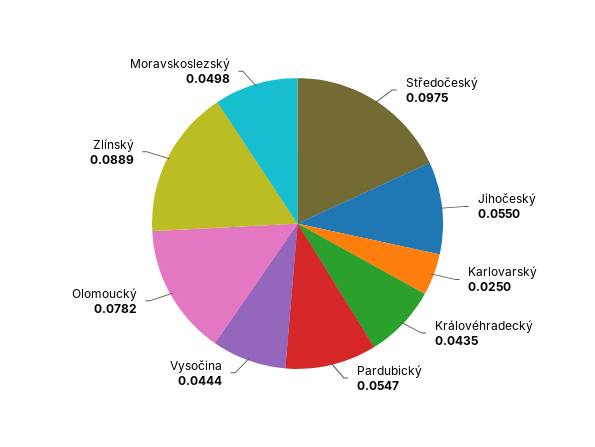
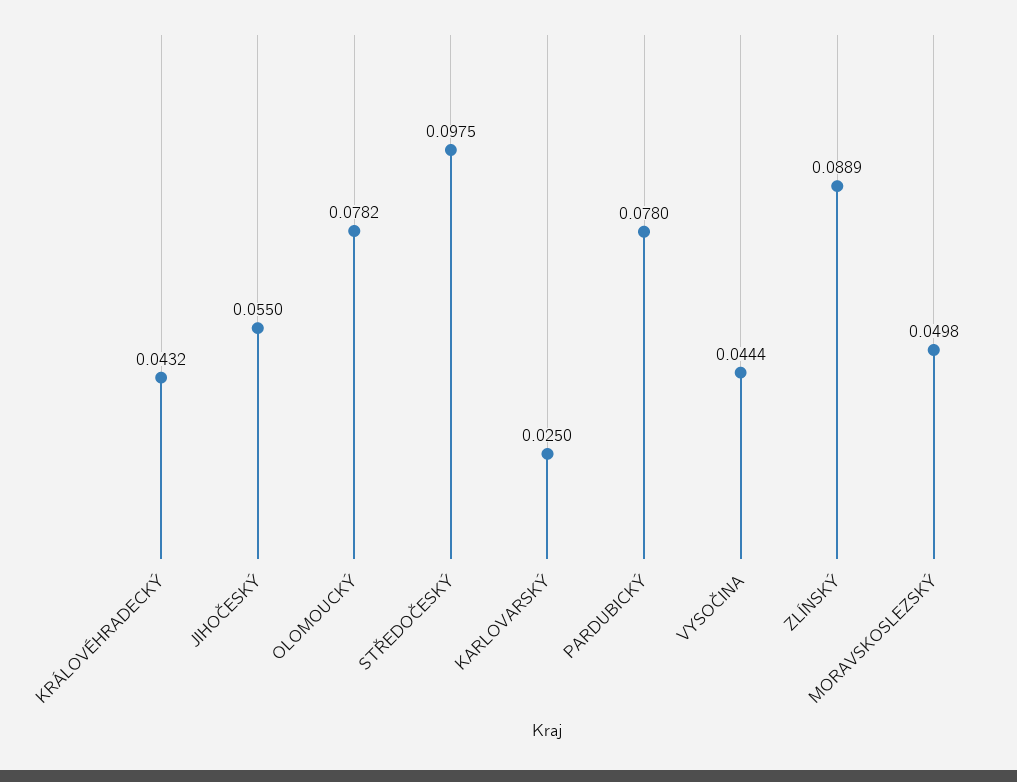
Královéhradecký: 0.0435 -> 0.0432
Pardubický: 0.0547 -> 0.078

